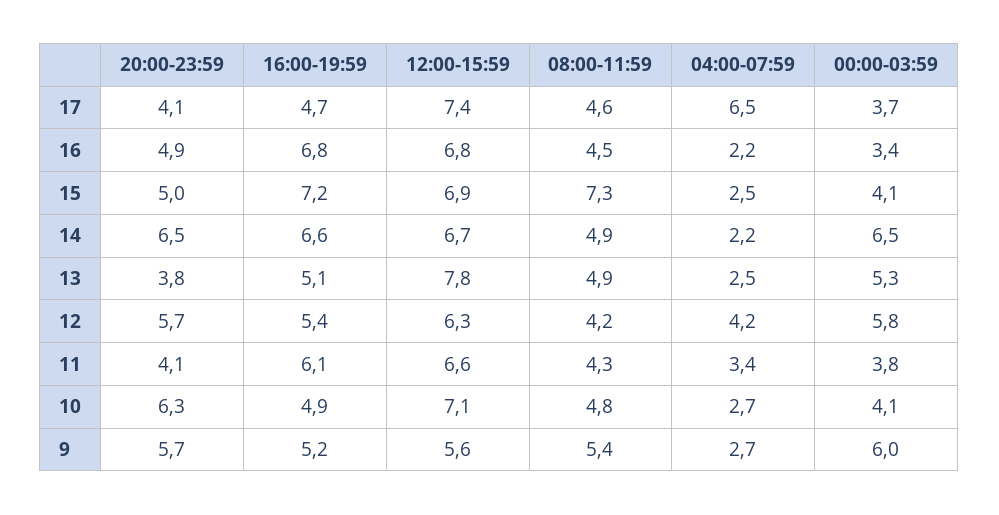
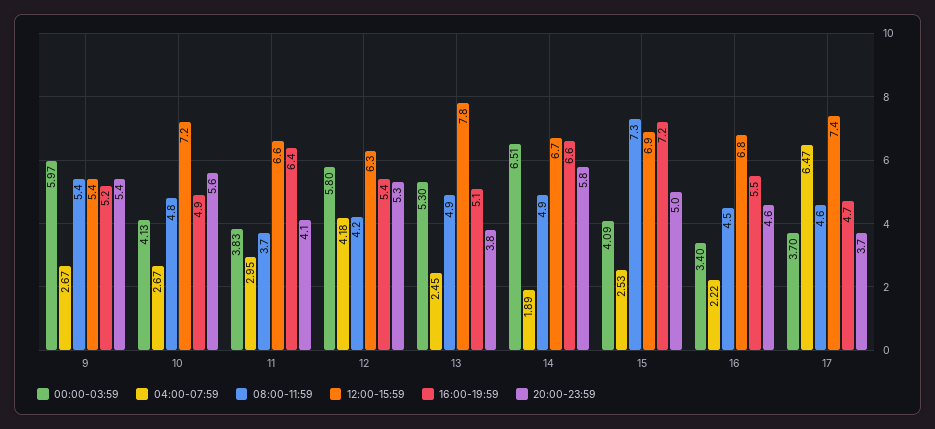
20:00-23:59, 17: 4.1 -> 3.7
20:00-23:59, 16: 4.9 -> 4.6
16:00-19:59, 16: 6.8 -> 5.5
20:00-23:59, 14: 6.5 -> 5.8
04:00-07:59, 14: 2.2 -> 1.89
20:00-23:59, 12: 5.7 -> 5.3
16:00-19:59, 11: 6.1 -> 6.4
08:00-11:59, 11: 4.3 -> 3.7
04:00-07:59, 11: 3.4 -> 2.95
20:00-23:59, 10: 6.3 -> 5.6
12:00-15:59, 10: 7.1 -> 7.2
20:00-23:59, 9: 5.7 -> 5.4
12:00-15:59, 9: 5.6 -> 5.4

